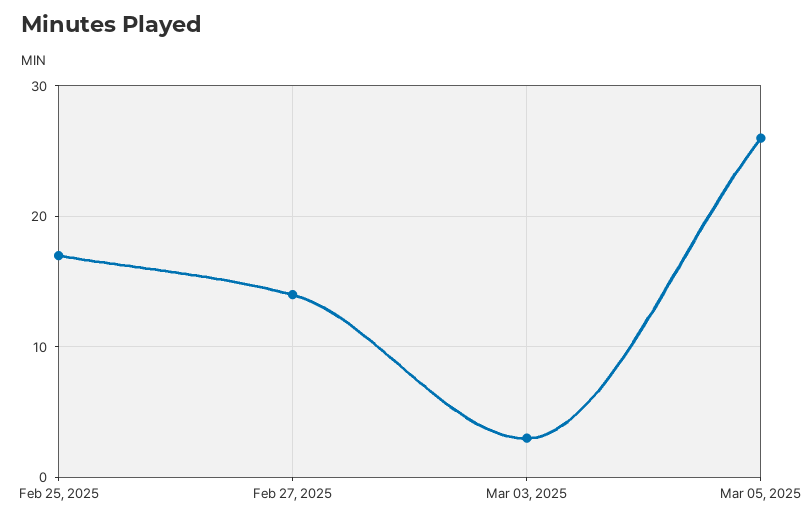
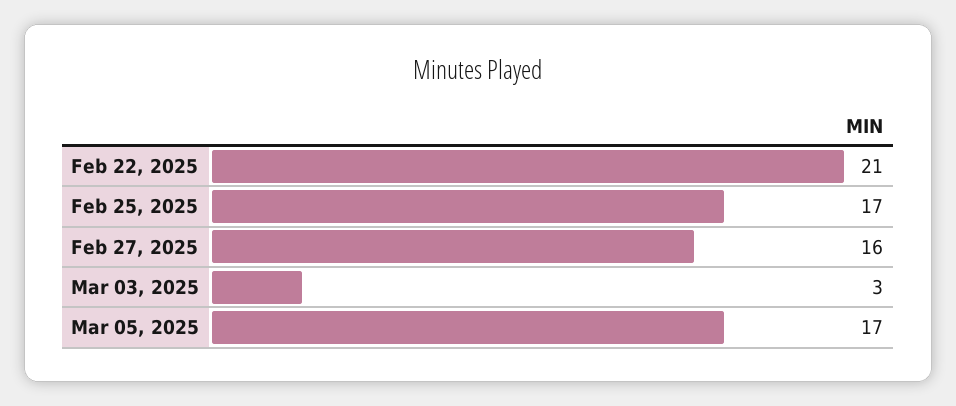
Feb 27, 2025: 14 -> 16
Mar 05, 2025: 26 -> 17
Feb 22, 2025: none -> 21

